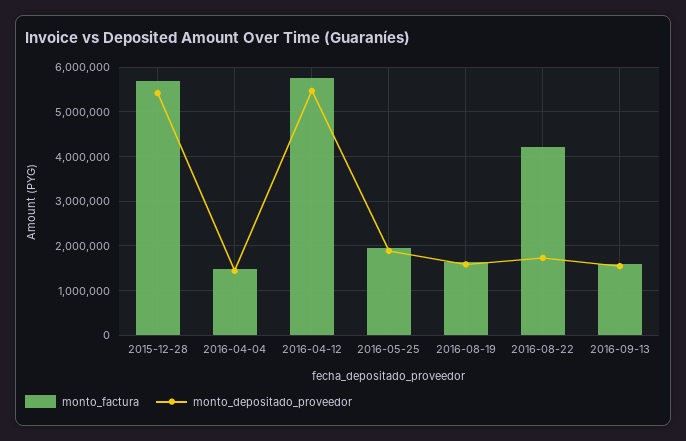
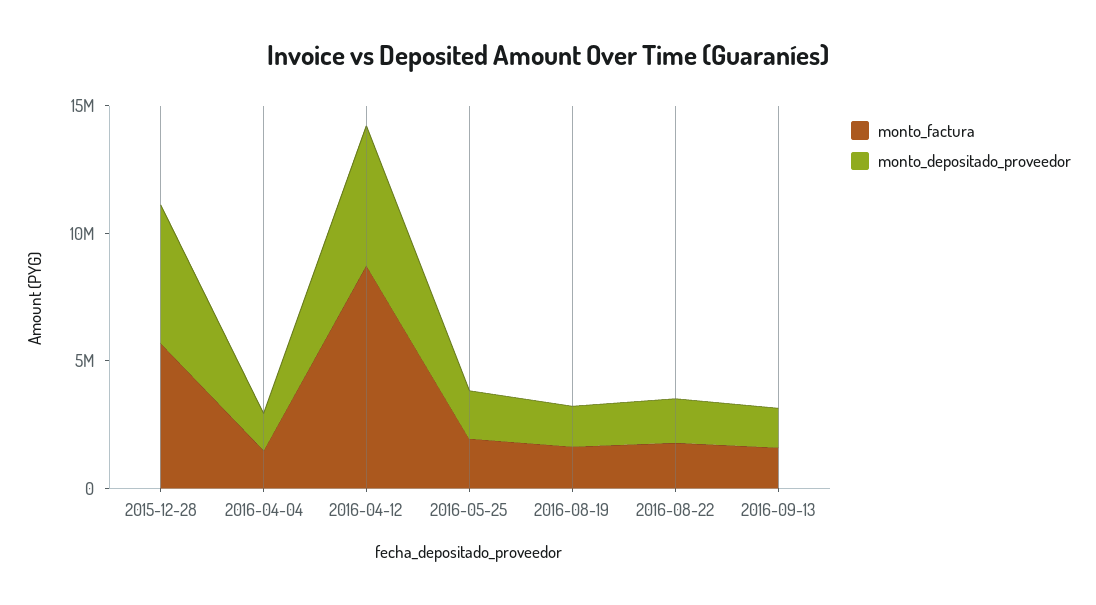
monto_factura, 2016-04-12: 5800000 -> 9000000
monto_factura, 2016-08-22: 4200000 -> 2000000

